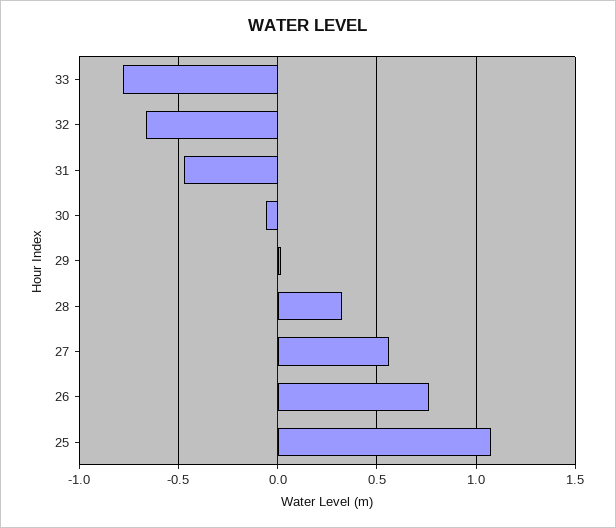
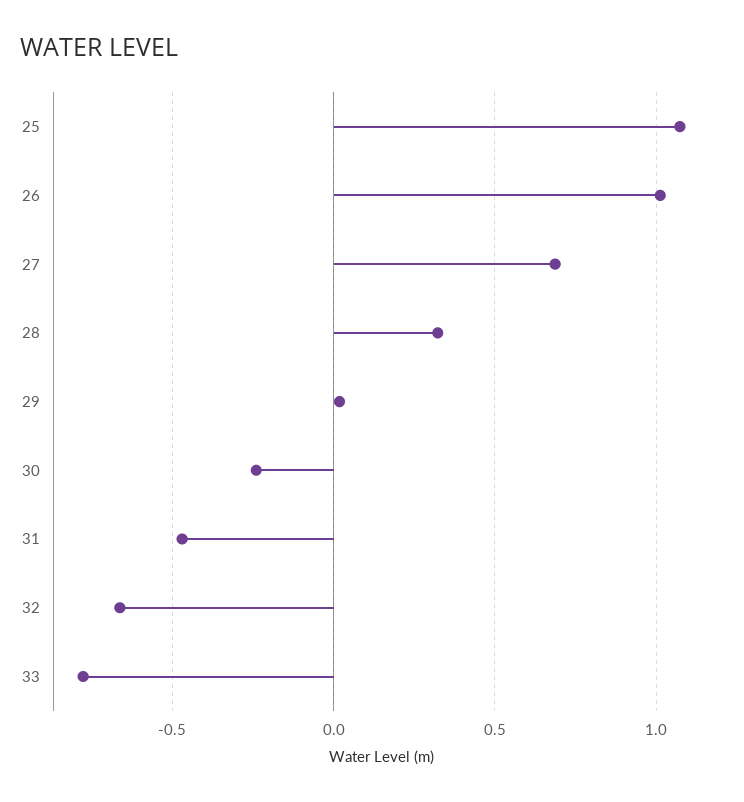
30: -0.05 -> -0.25
27: 0.55 -> 0.7
26: 0.75 -> 1

